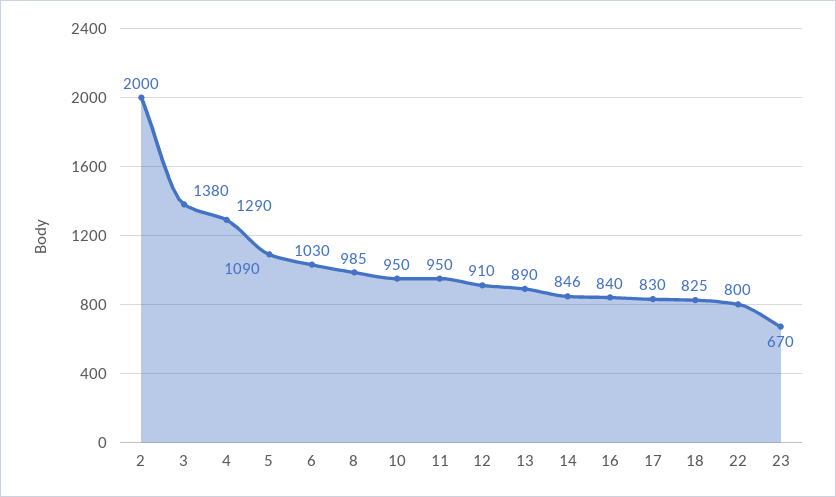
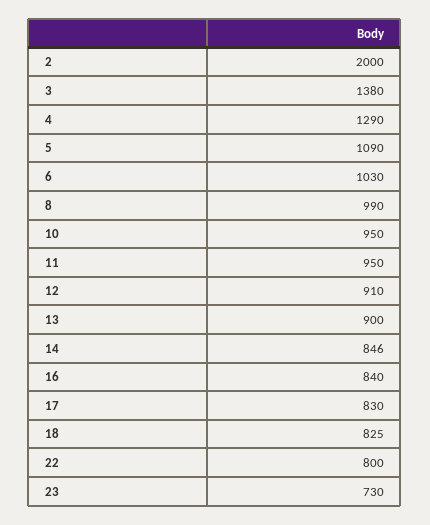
8: 985 -> 990
13: 890 -> 900
23: 670 -> 730

